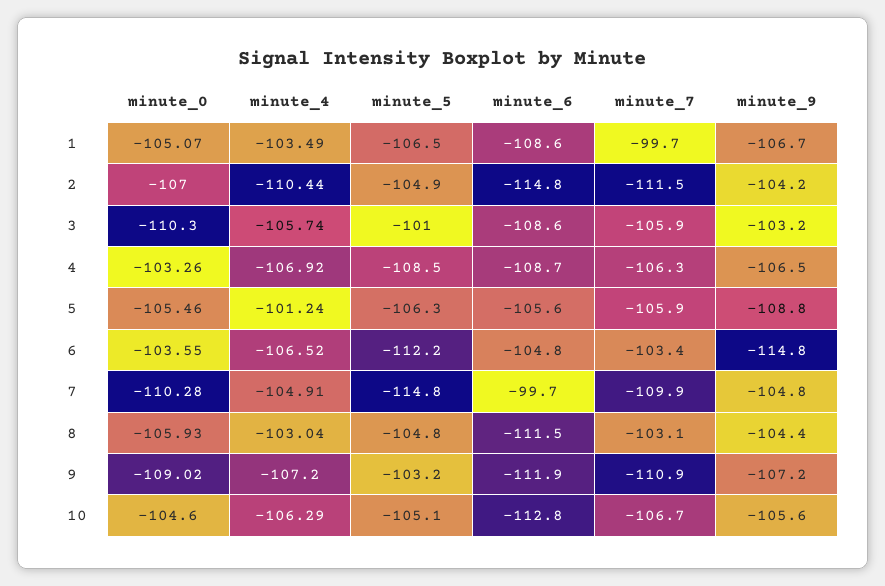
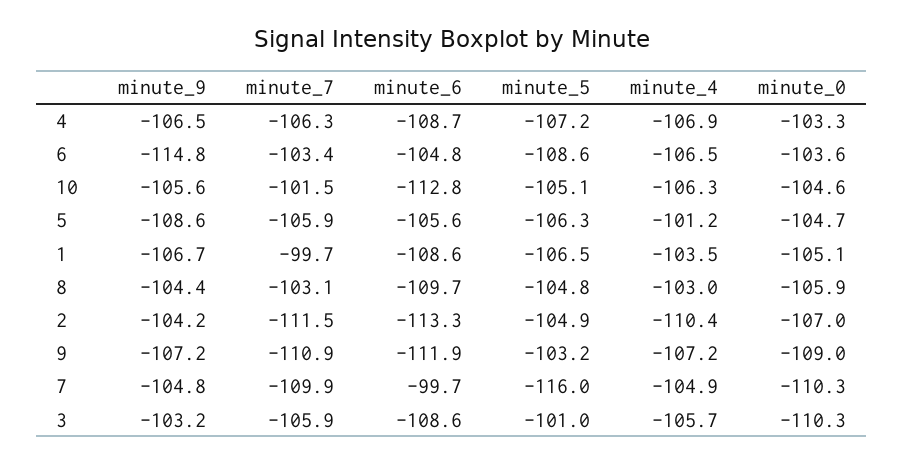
minute_6, 2: -114.8 -> -113.3
minute_5, 4: -108.5 -> -107.2
minute_0, 5: -105.46 -> -104.7
minute_9, 5: -108.8 -> -108.6
minute_5, 6: -112.2 -> -108.6
minute_5, 7: -114.8 -> -116
minute_6, 8: -111.5 -> -109.7
minute_7, 10: -106.7 -> -101.5

